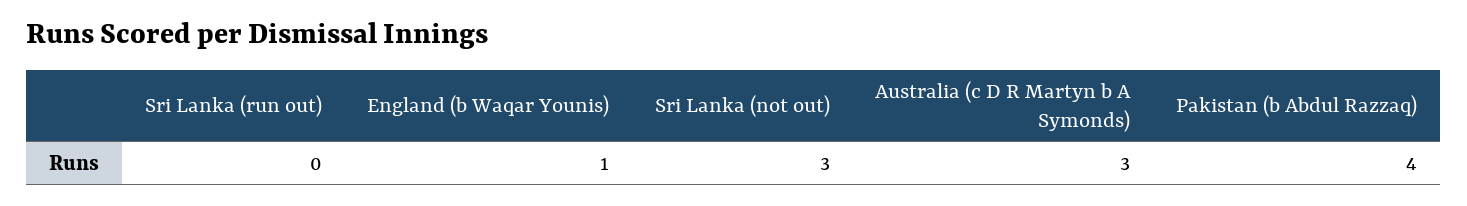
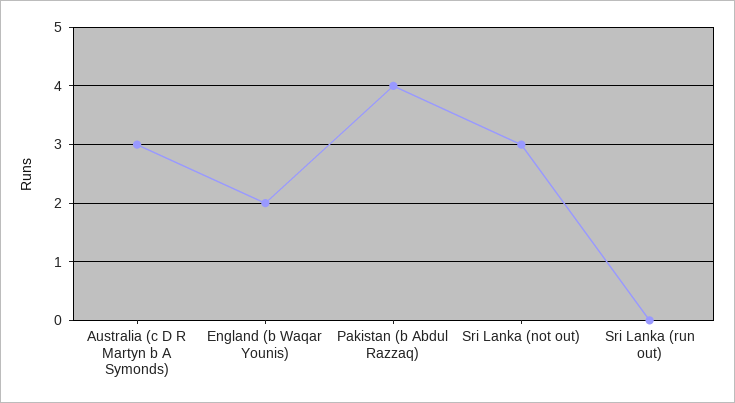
England (b Waqar Younis): 1 -> 2

